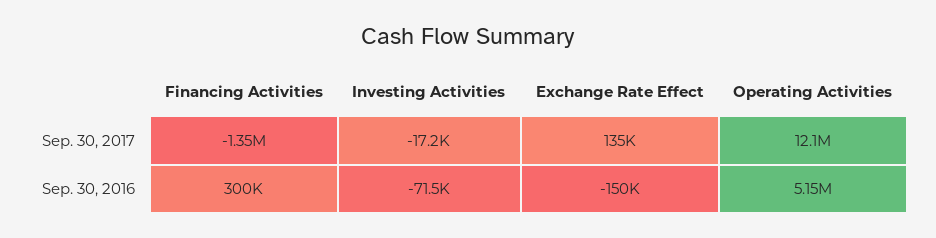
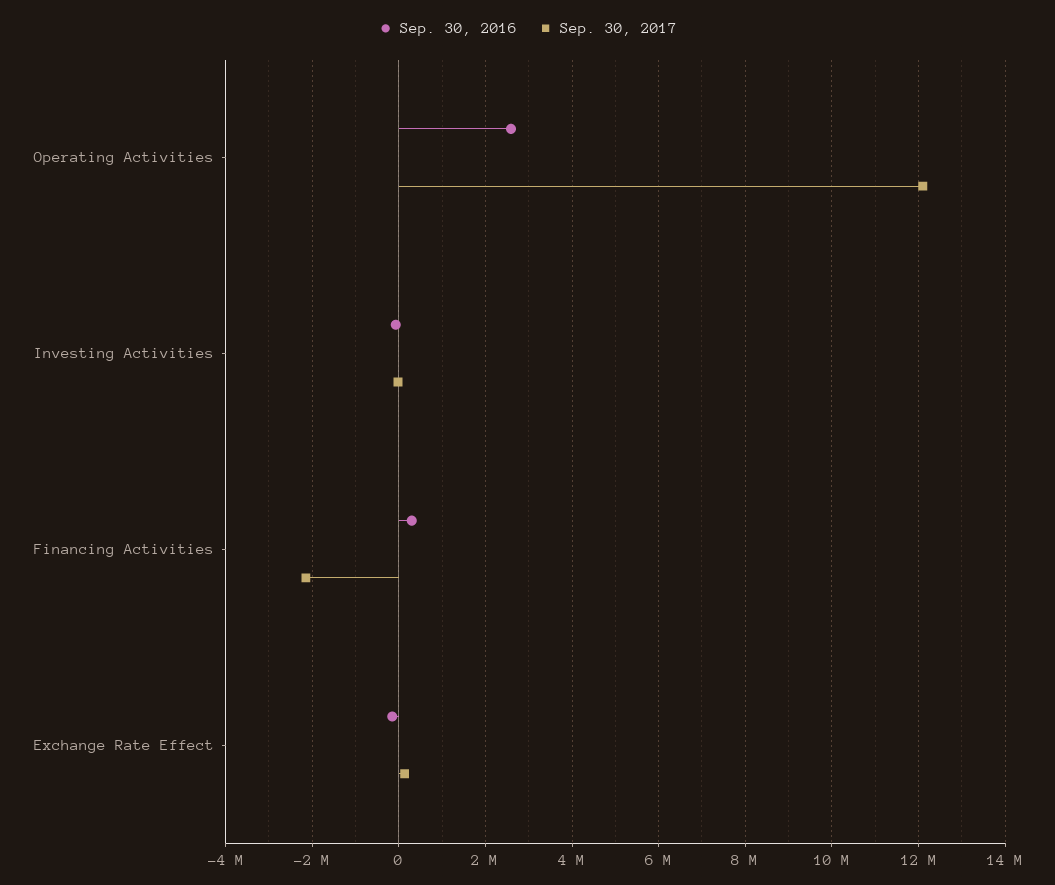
Sep. 30, 2017, Financing Activities: -1350000 -> -2200000
Sep. 30, 2016, Operating Activities: 5150000 -> 2600000

